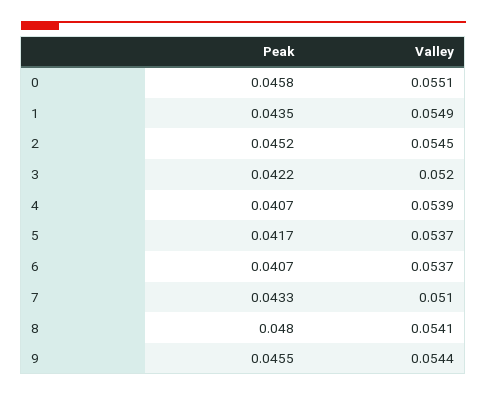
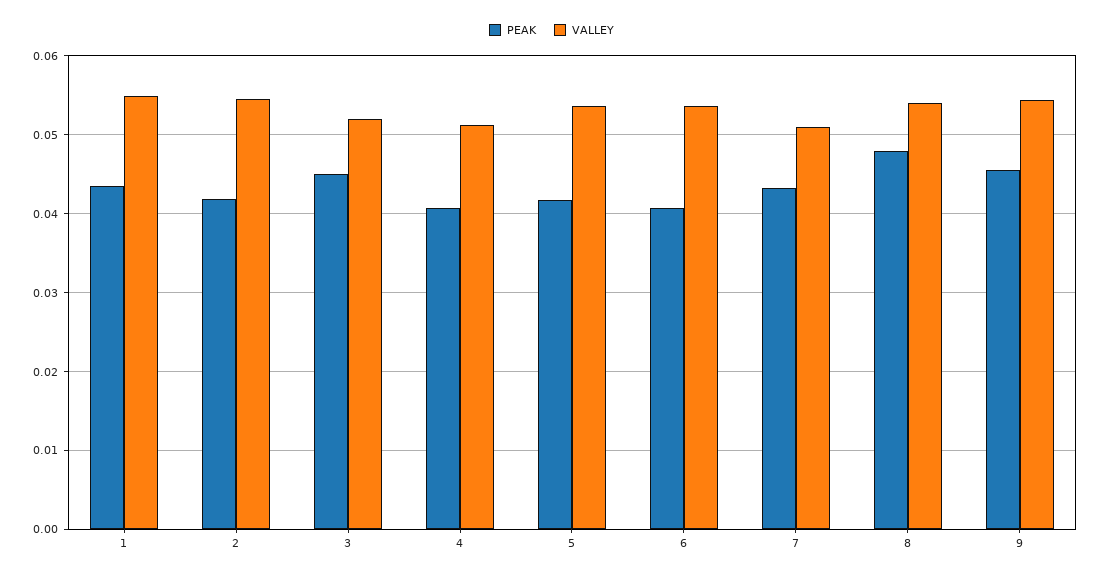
Peak, 0: 0.0458 -> none
Valley, 0: 0.0551 -> none
Peak, 2: 0.0452 -> 0.042
Peak, 3: 0.0422 -> 0.045
Valley, 4: 0.0539 -> 0.051

